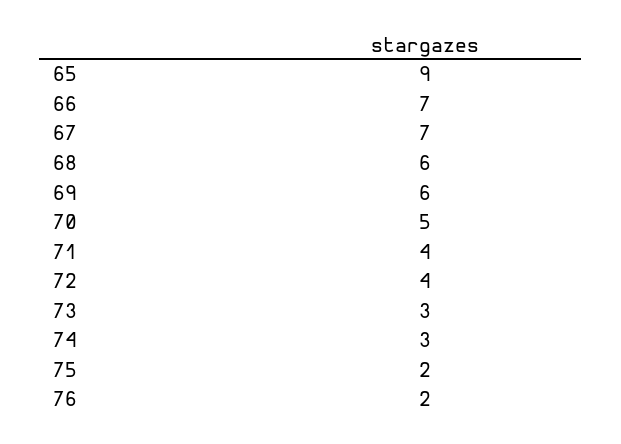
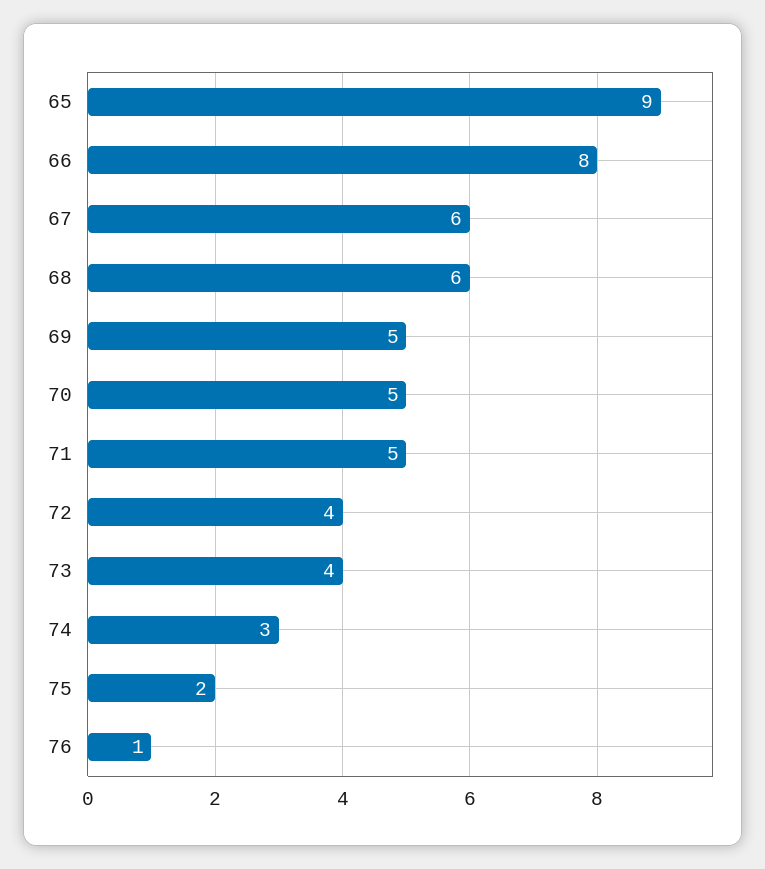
66: 7 -> 8
67: 7 -> 6
69: 6 -> 5
71: 4 -> 5
73: 3 -> 4
76: 2 -> 1

